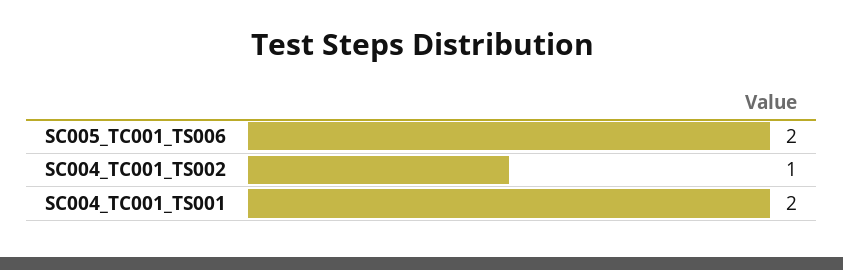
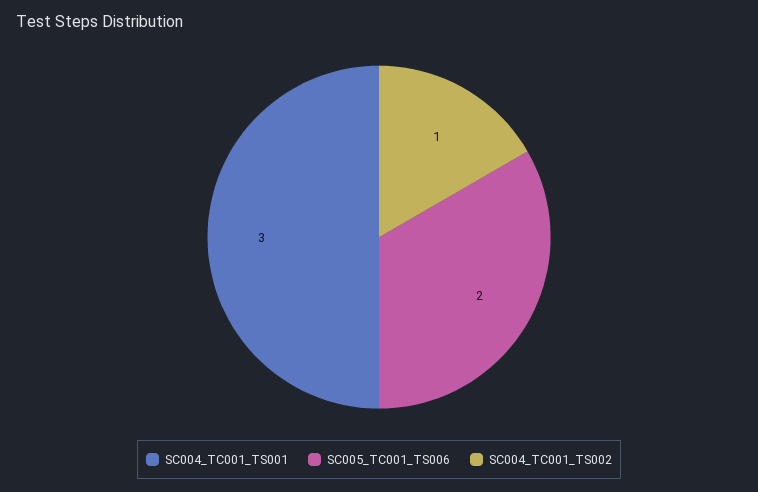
SC004_TC001_TS001: 2 -> 3

